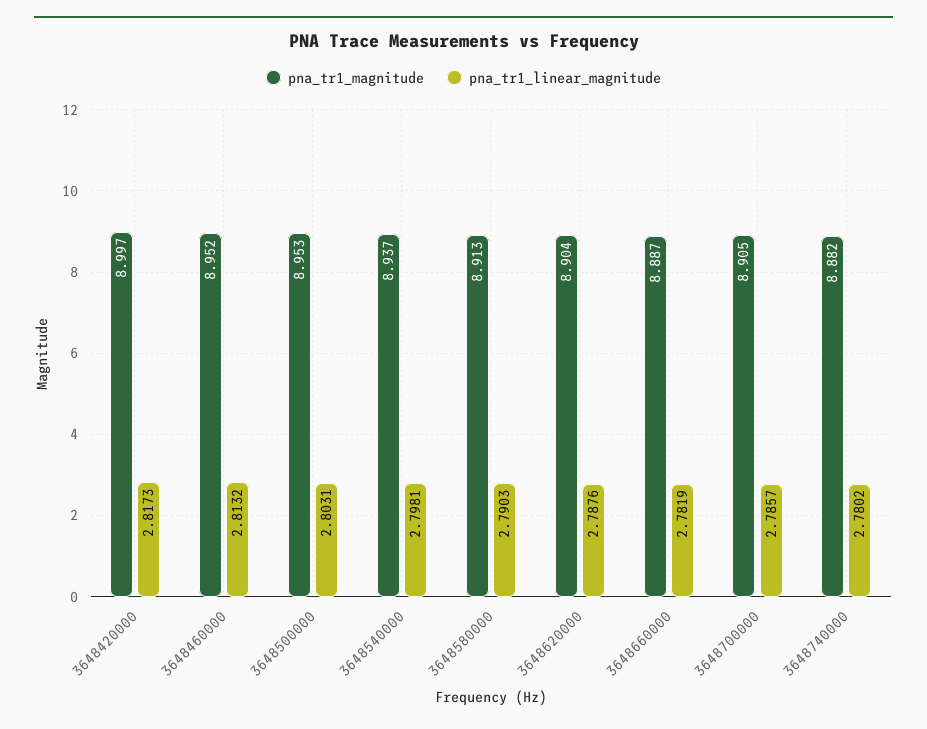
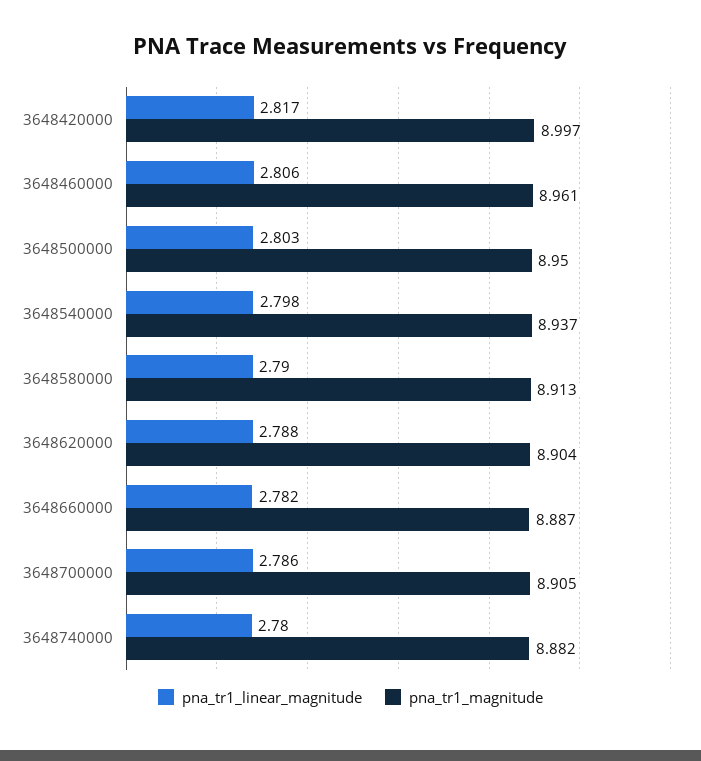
pna_tr1_magnitude, 3648460000: 8.952 -> 8.961
pna_tr1_linear_magnitude, 3648460000: 2.8132 -> 2.806
pna_tr1_magnitude, 3648500000: 8.953 -> 8.95

